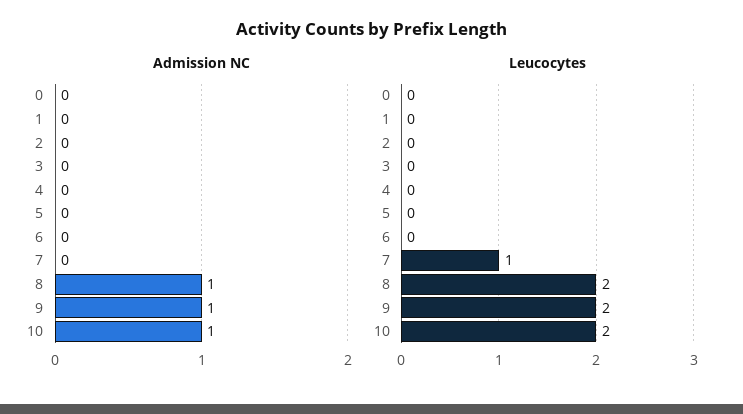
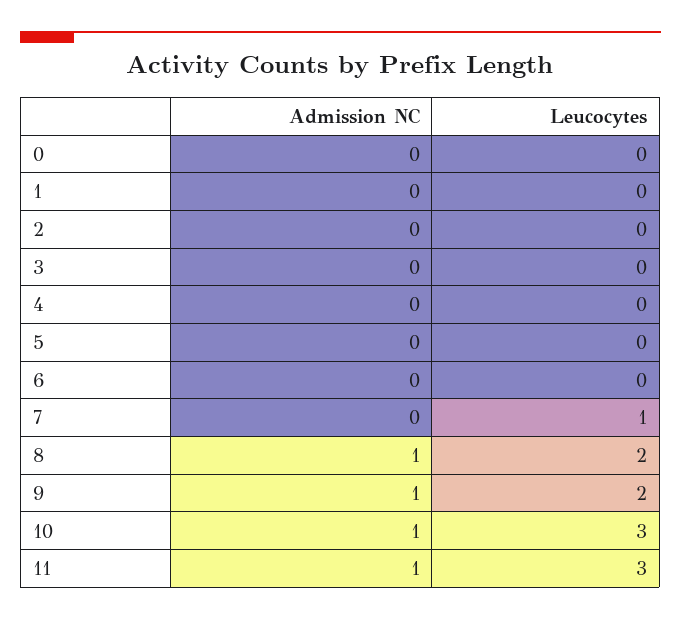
Leucocytes, 10: 2 -> 3
Admission NC, 11: none -> 1
Leucocytes, 11: none -> 3

